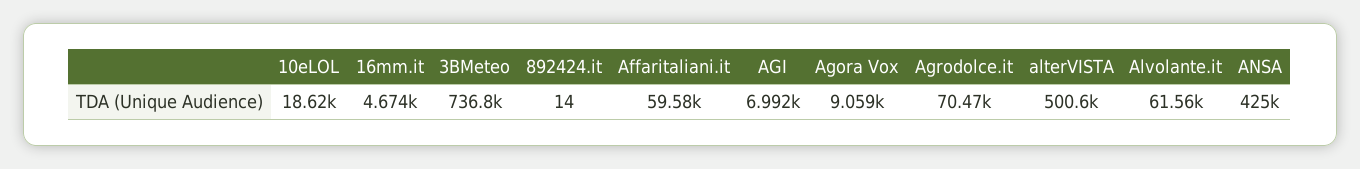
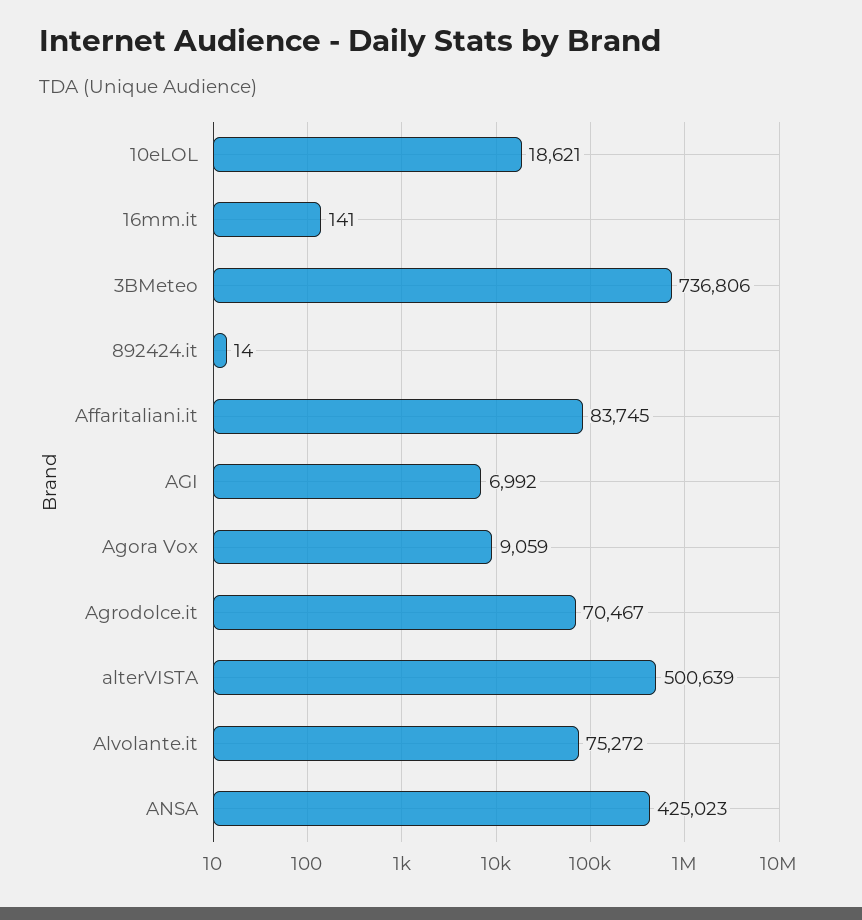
16mm.it: 4674 -> 141
Affaritaliani.it: 59580 -> 83745
Alvolante.it: 61560 -> 75272

